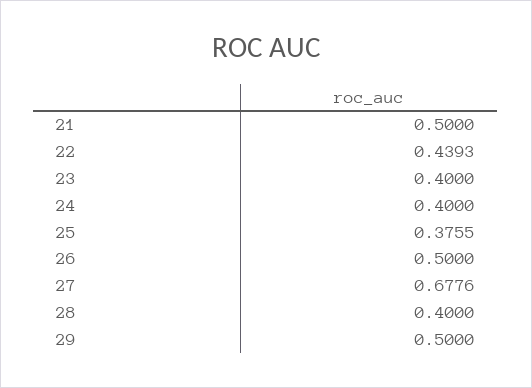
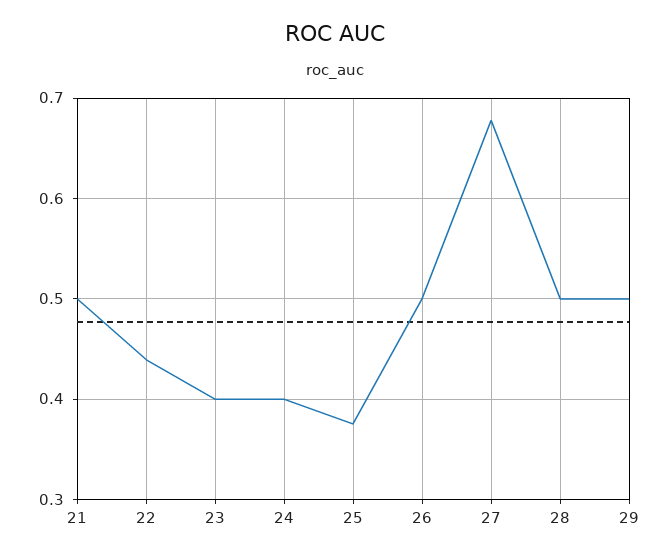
28: 0.4 -> 0.5

